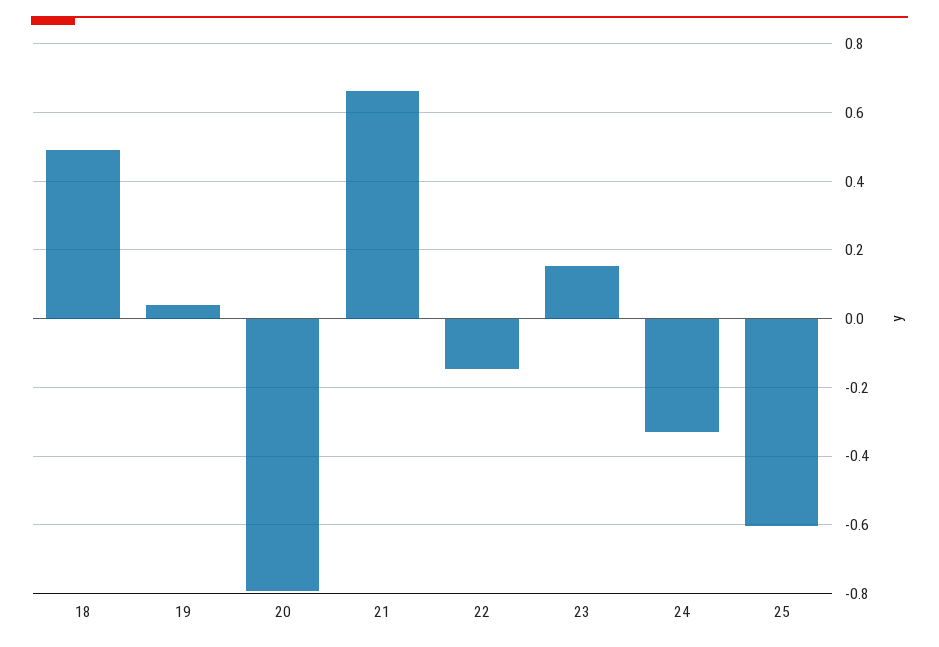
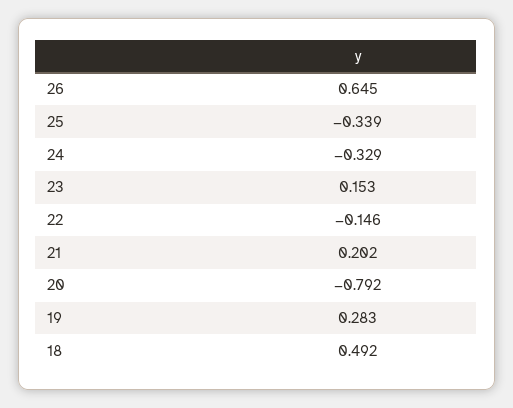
19: 0.04 -> 0.283
21: 0.66 -> 0.202
25: -0.6 -> -0.339
26: none -> 0.645

